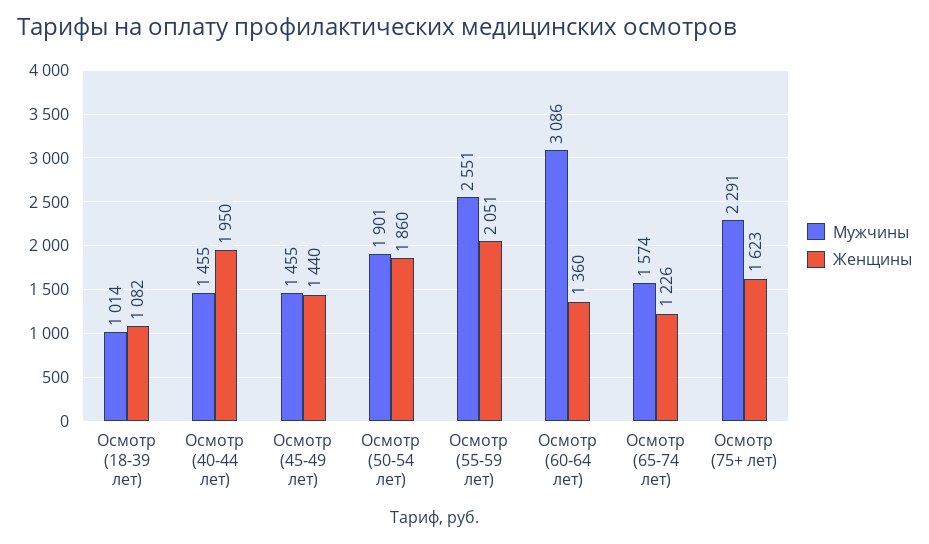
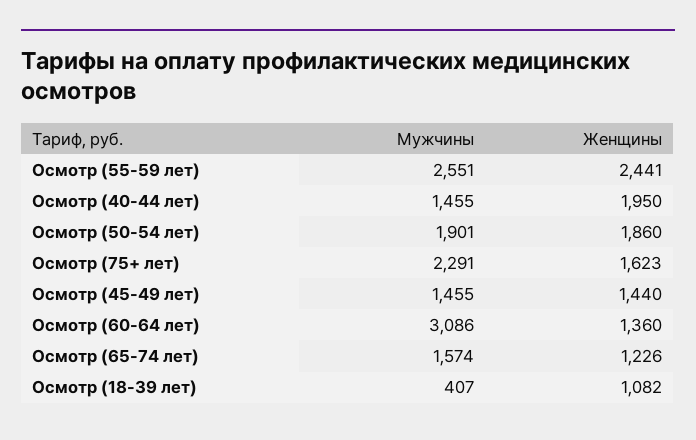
Мужчины, Осмотр (18-39 лет): 1014 -> 407
Женщины, Осмотр (55-59 лет): 2051 -> 2441

